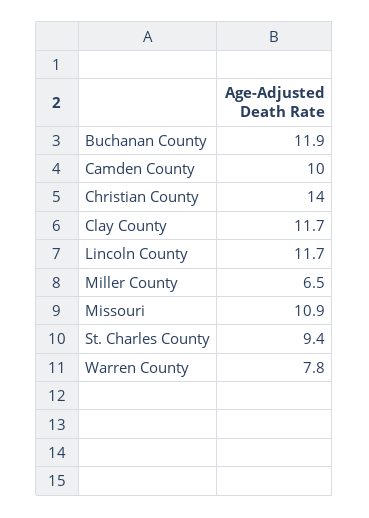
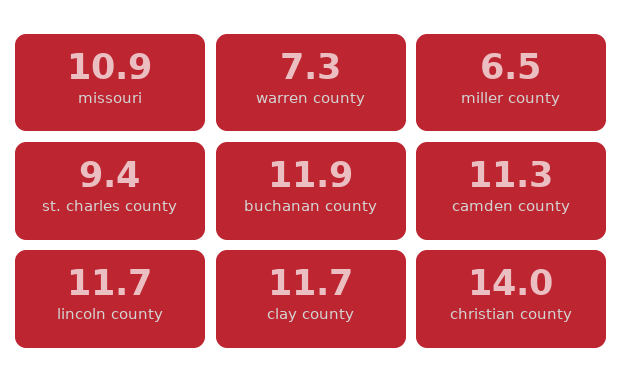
Camden County: 10 -> 11.3
Warren County: 7.8 -> 7.3

